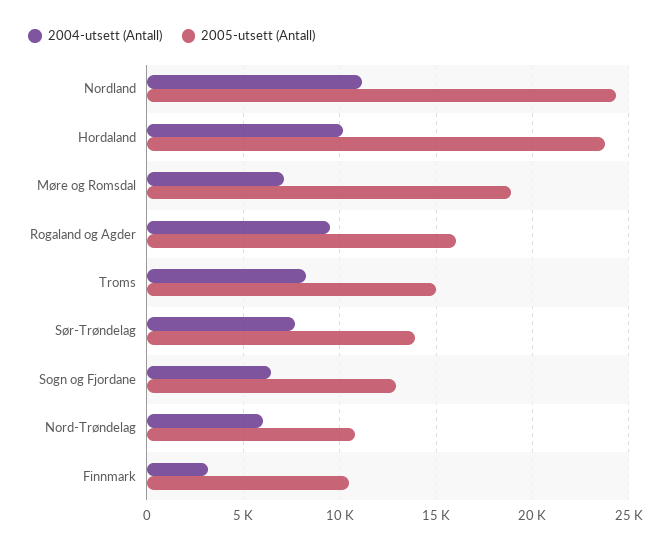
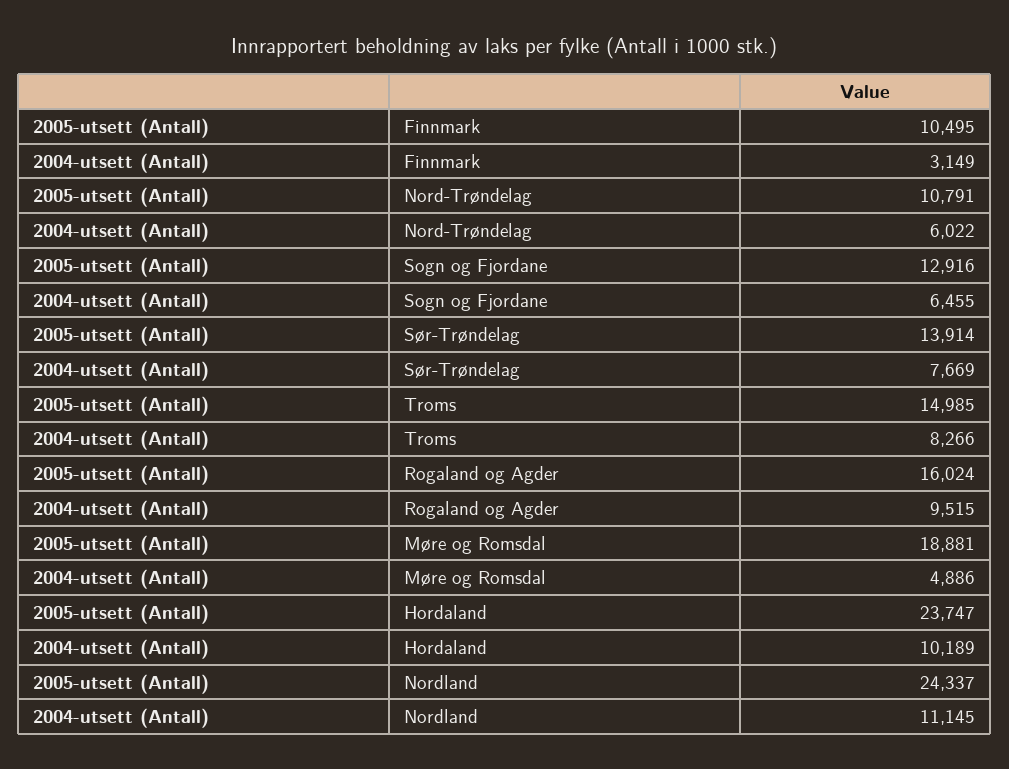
2004-utsett (Antall), Møre og Romsdal: 7000 -> 4886

